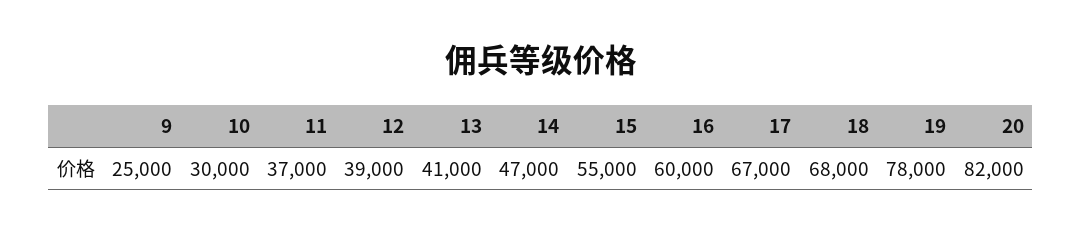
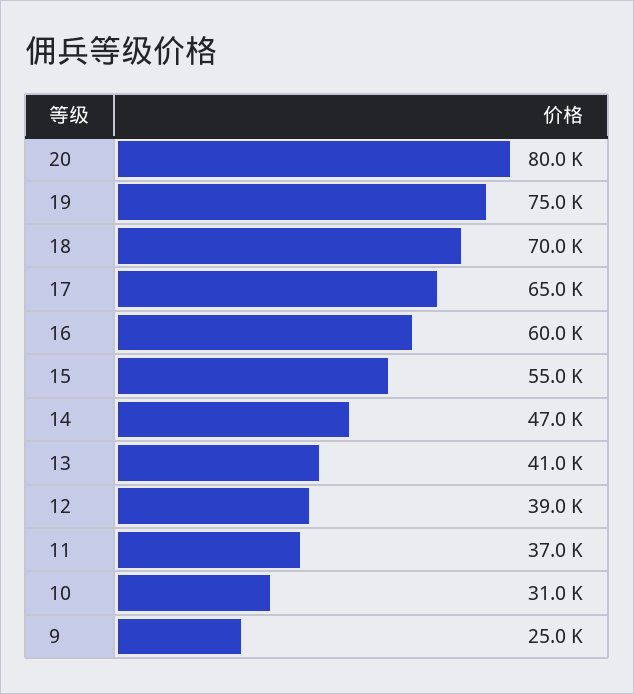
10: 30000 -> 31000
17: 67000 -> 65000
18: 68000 -> 70000
19: 78000 -> 75000
20: 82000 -> 80000

